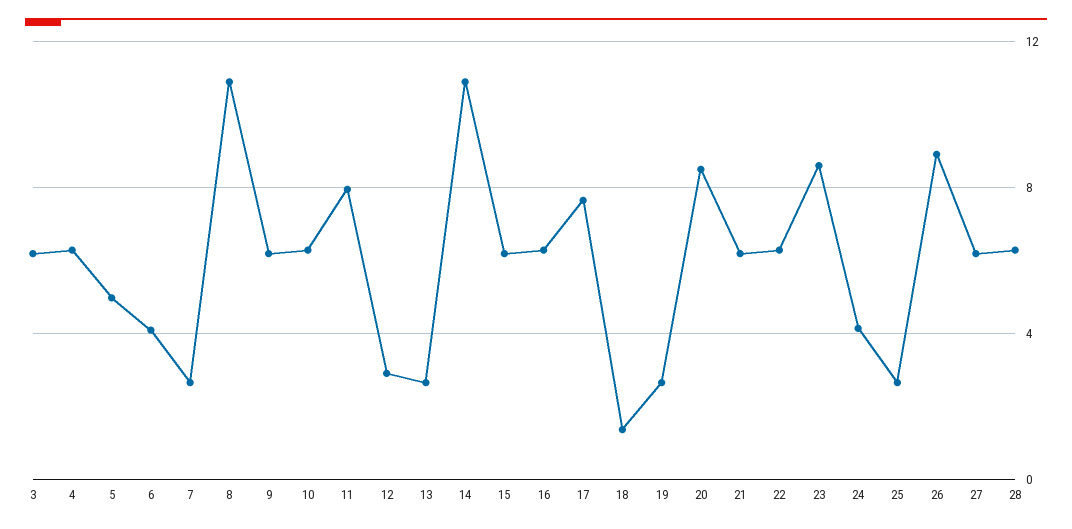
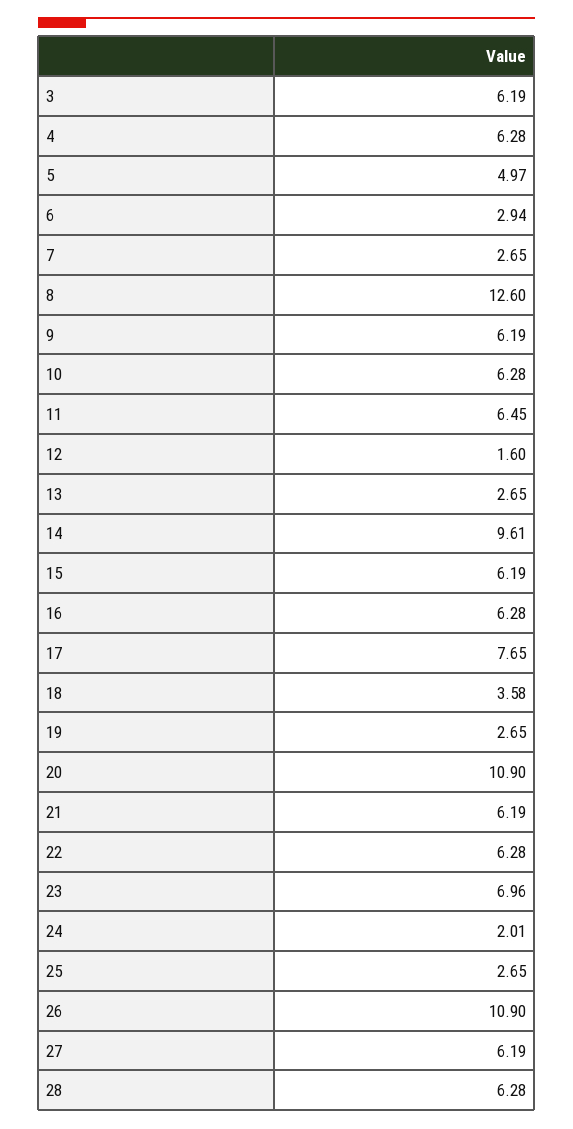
6: 4 -> 2.94
8: 11 -> 12.6
11: 8 -> 6.45
12: 3 -> 1.6
14: 11 -> 9.61
18: 1.5 -> 3.58
20: 8.5 -> 10.9
23: 8.5 -> 6.96
24: 4 -> 2.01
26: 9 -> 10.9

